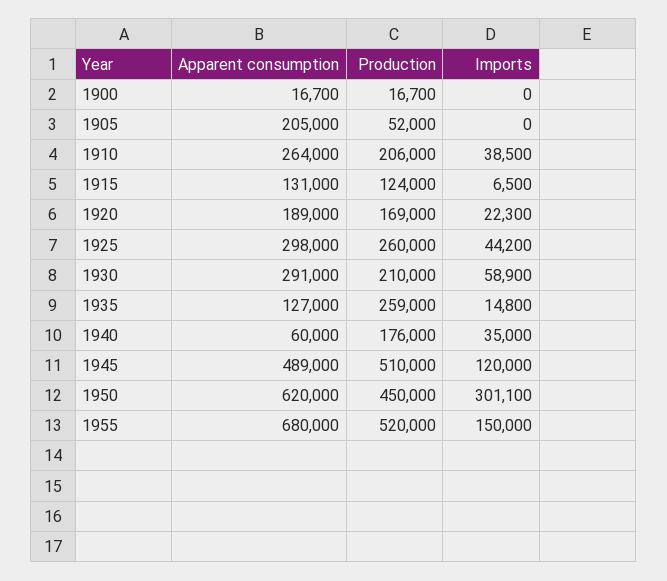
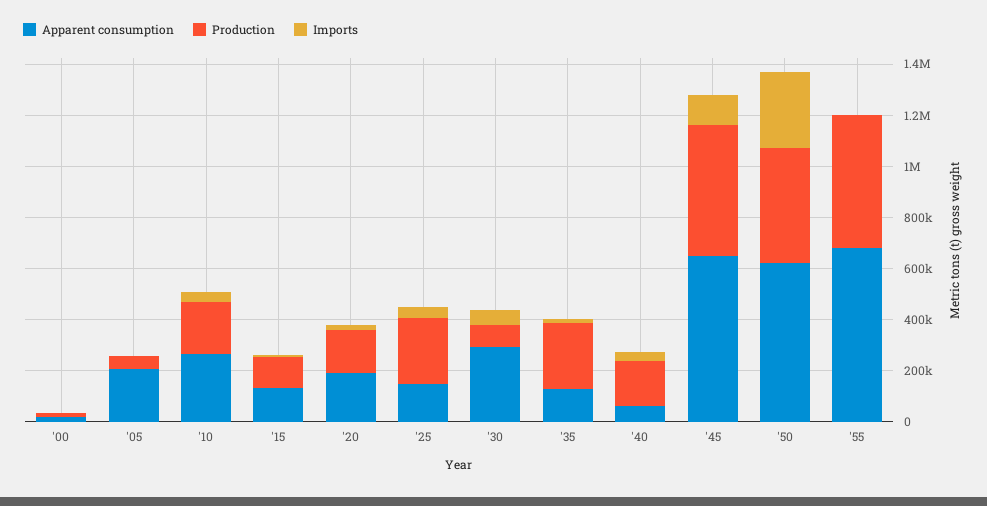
Apparent consumption, 1925: 298000 -> 150000
Production, 1930: 210000 -> 100000
Apparent consumption, 1945: 489000 -> 650000
Imports, 1955: 150000 -> 0

